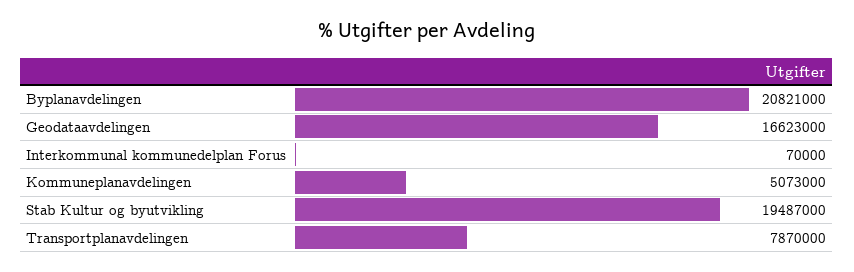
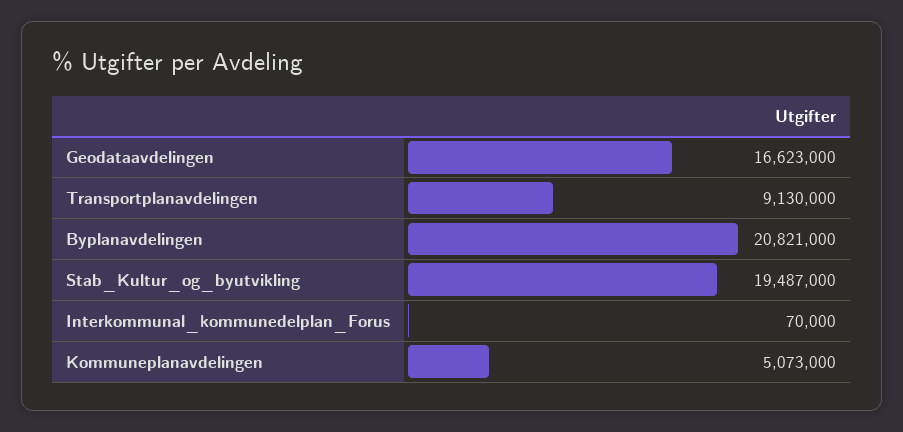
Transportplanavdelingen: 7870000 -> 9130000

